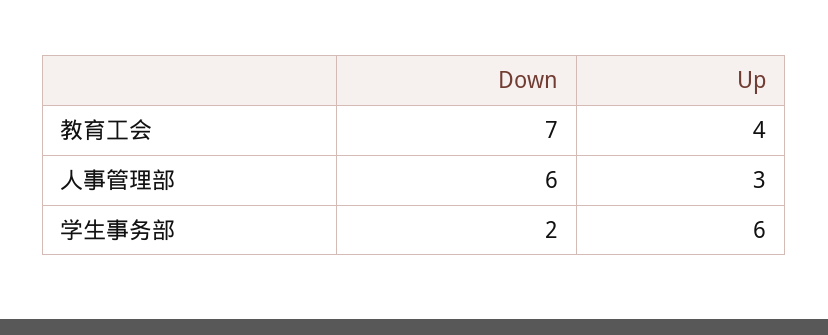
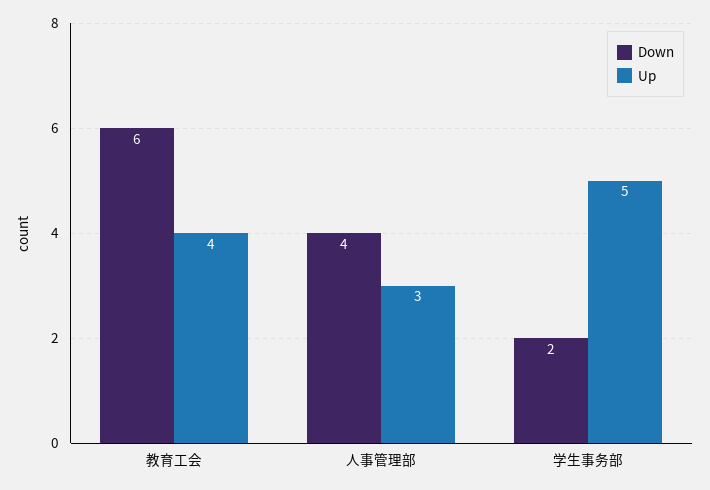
Down, 教育工会: 7 -> 6
Down, 人事管理部: 6 -> 4
Up, 学生事务部: 6 -> 5

